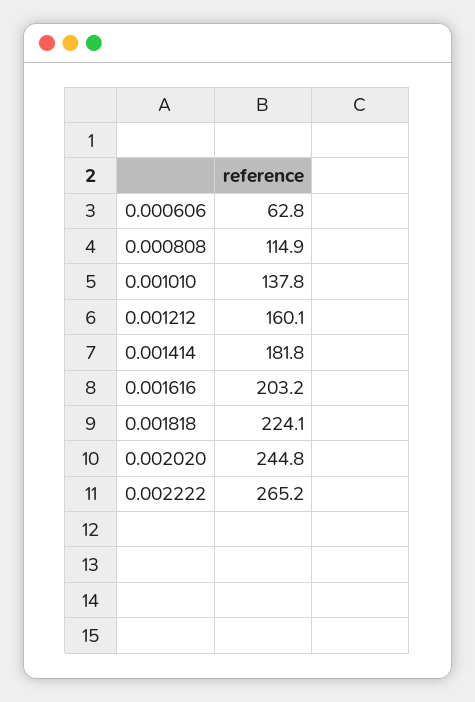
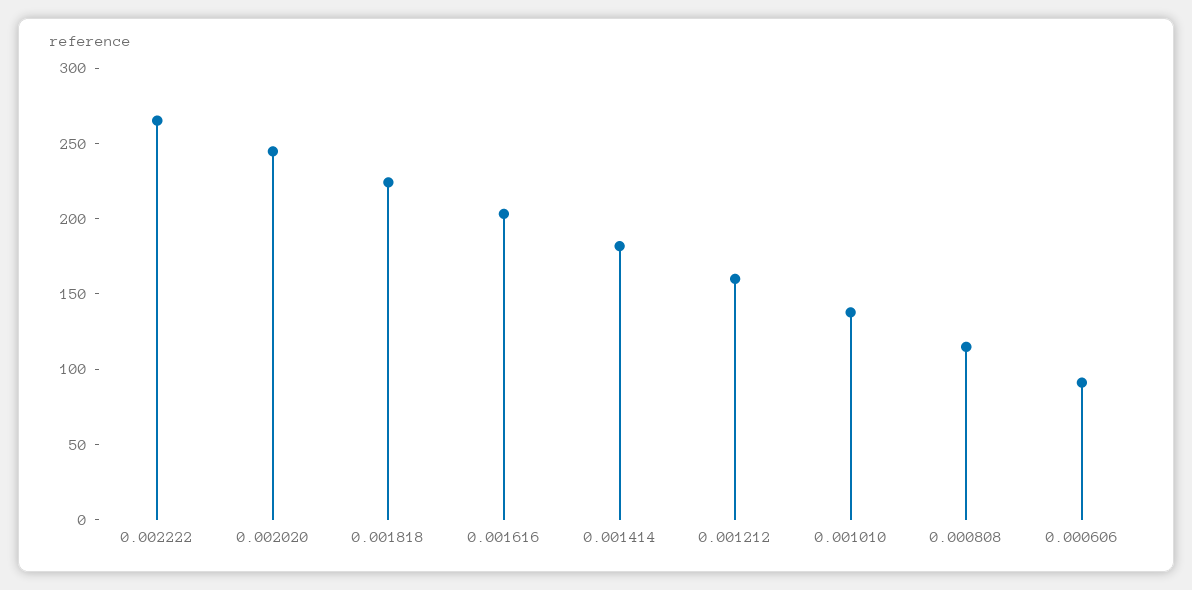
0.000606: 62.8 -> 90

